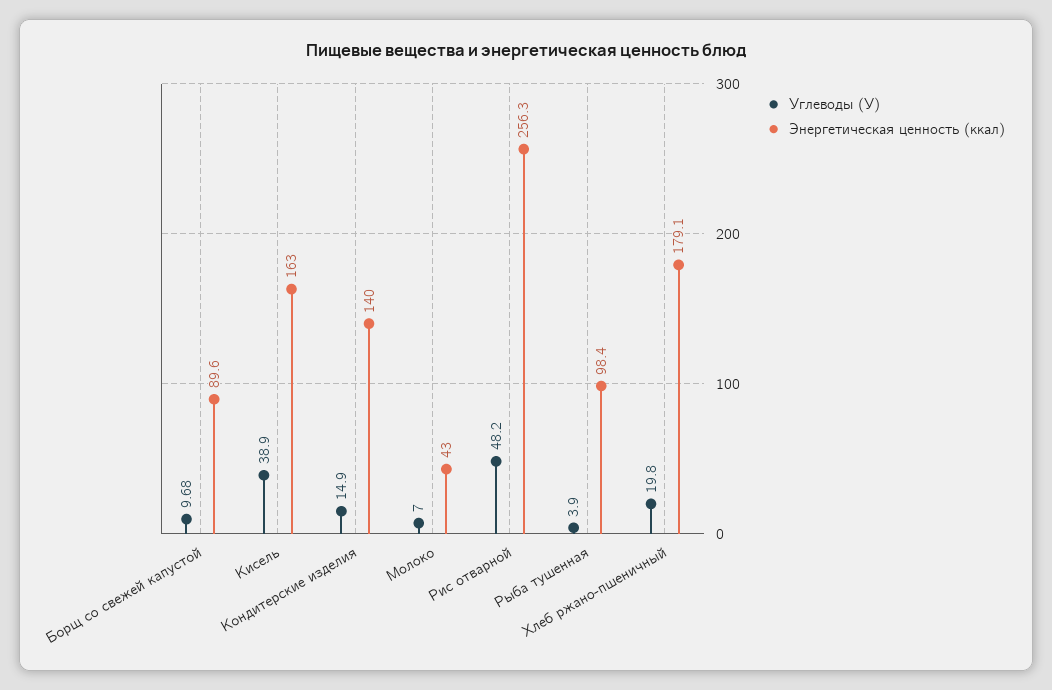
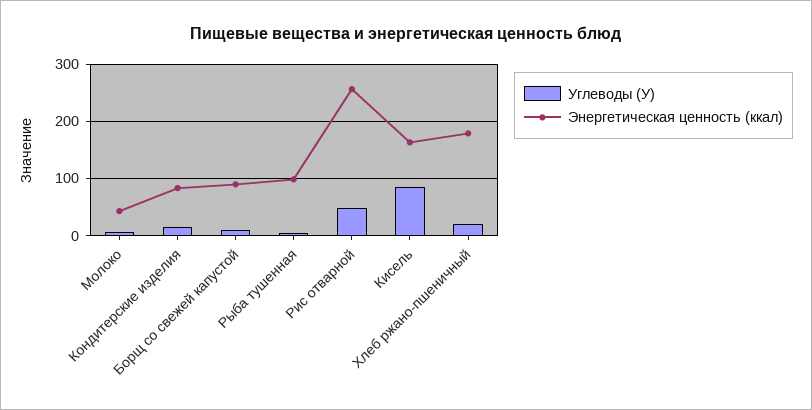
Углеводы (У), Кисель: 38.9 -> 80
Энергетическая ценность (ккал), Кондитерские изделия: 140 -> 80

